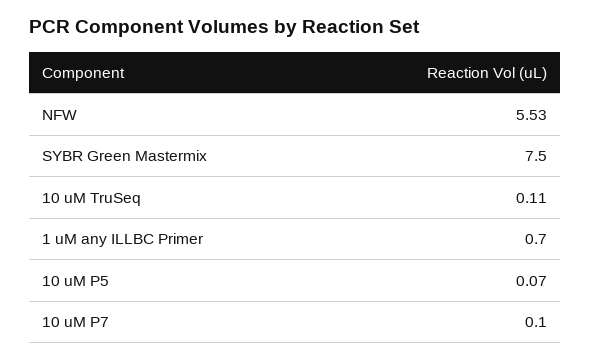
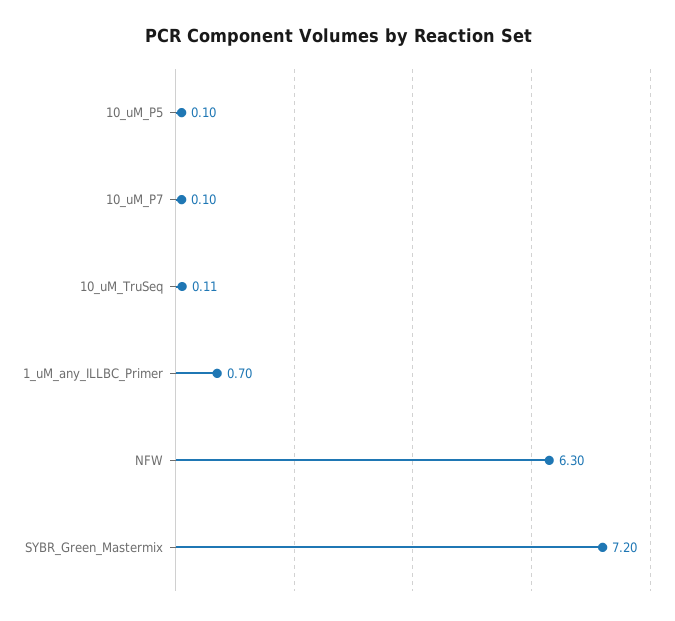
NFW: 5.53 -> 6.3
SYBR Green Mastermix: 7.5 -> 7.2
10 uM P5: 0.07 -> 0.1

